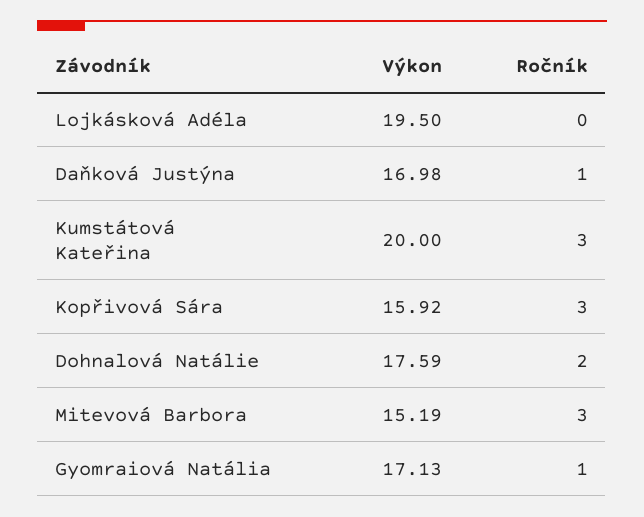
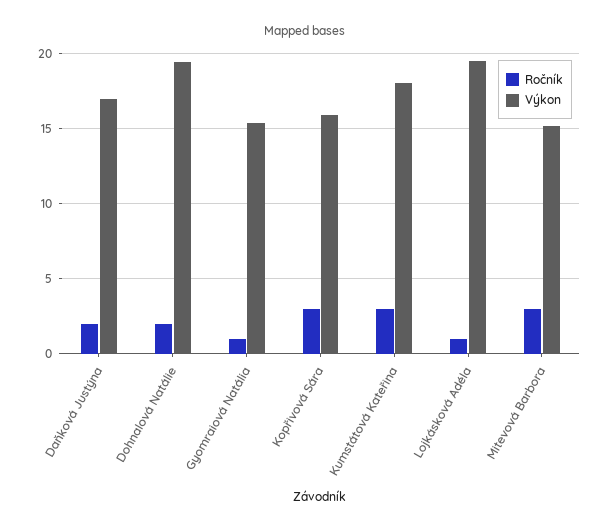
Ročník, Lojkásková Adéla: 0 -> 1
Ročník, Daňková Justýna: 1 -> 2
Výkon, Kumstátová Kateřina: 20 -> 18
Výkon, Dohnalová Natálie: 17.59 -> 19.5
Výkon, Gyomraiová Natália: 17.13 -> 15.5

